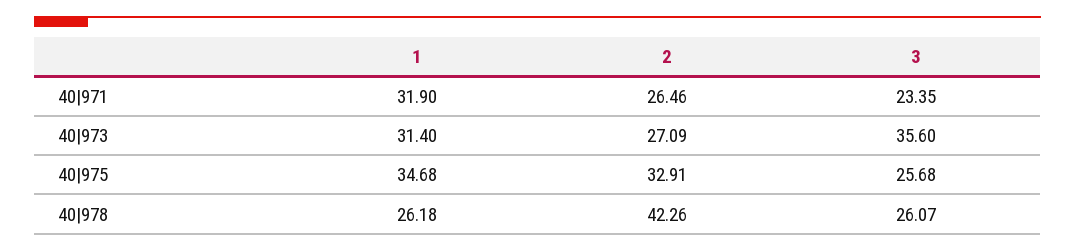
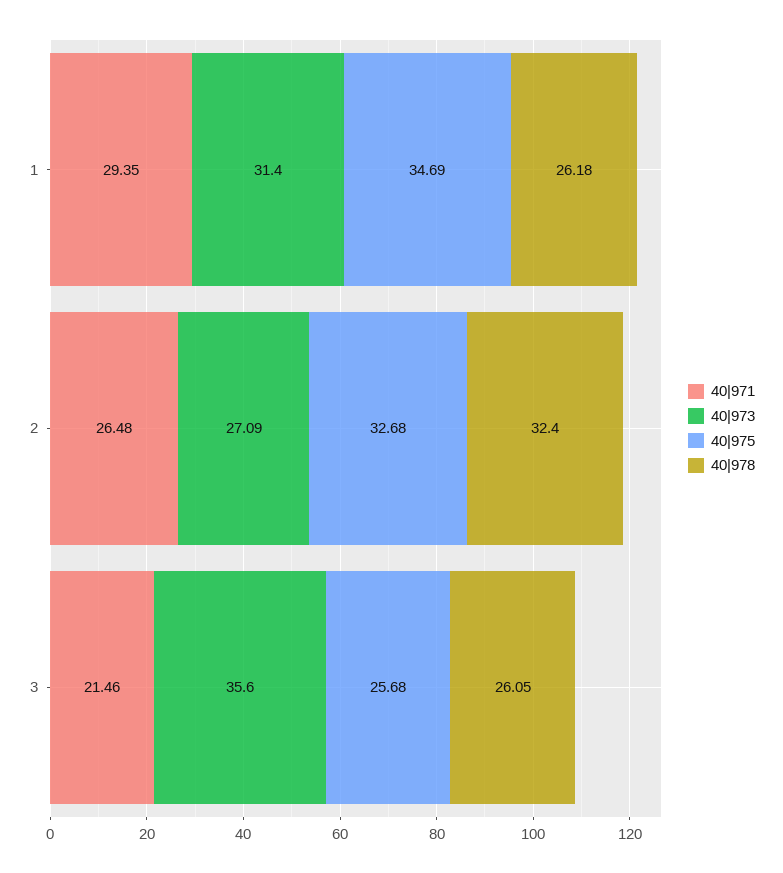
40|971, 1: 31.9 -> 29.35
40|971, 2: 26.46 -> 26.48
40|971, 3: 23.35 -> 21.46
40|975, 1: 34.68 -> 34.69
40|975, 2: 32.91 -> 32.68
40|978, 2: 42.26 -> 32.4
40|978, 3: 26.07 -> 26.05

